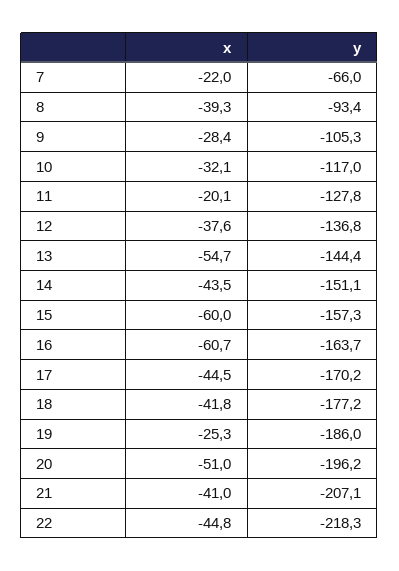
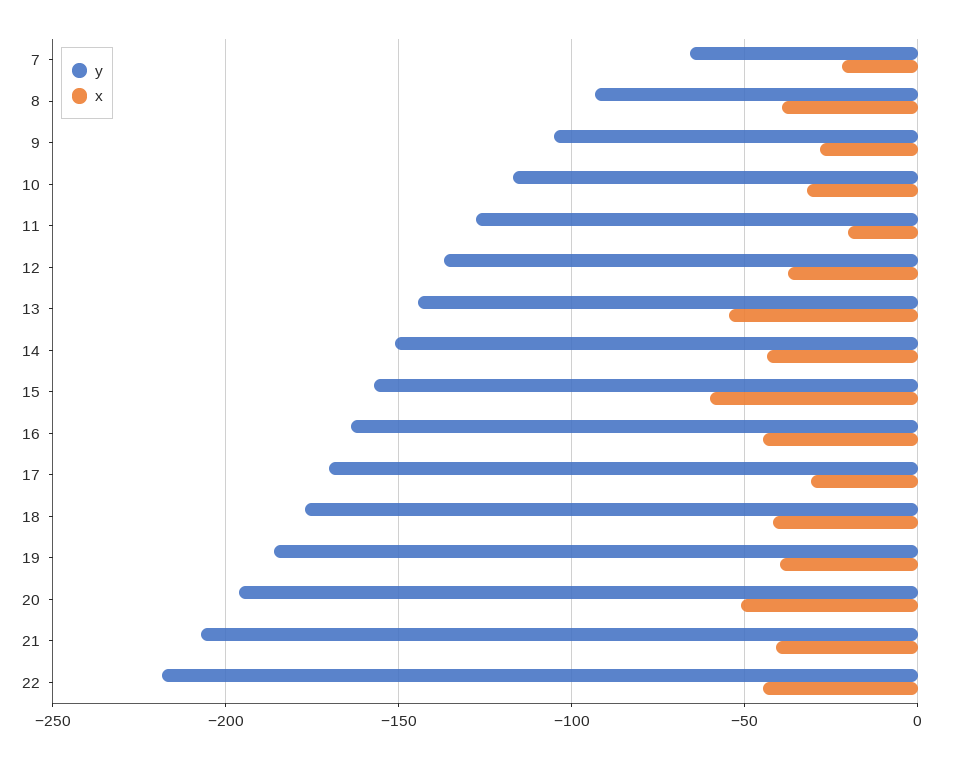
x, 16: -60.7 -> -45
x, 17: -44.5 -> -30
x, 19: -25.3 -> -40

